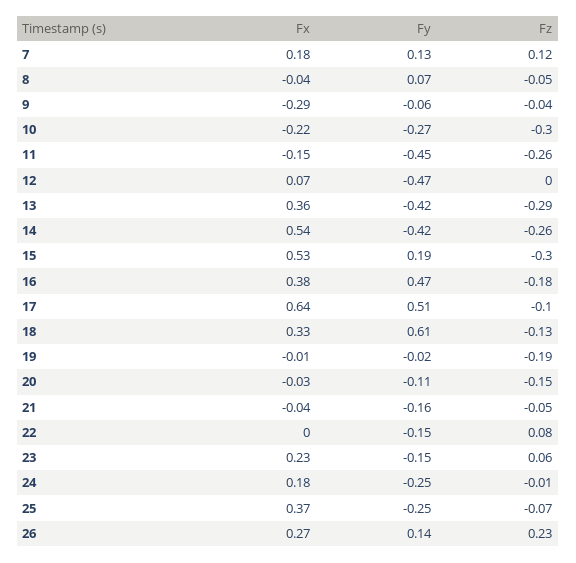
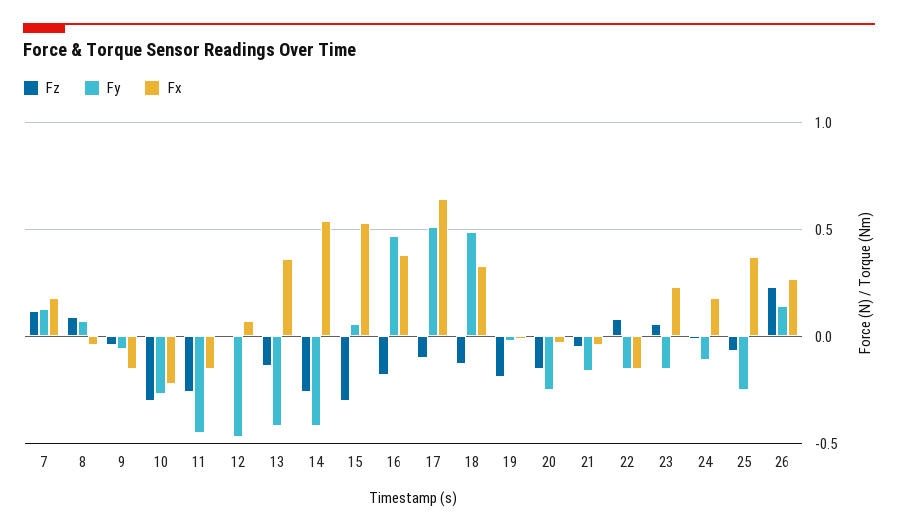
Fz, 8: -0.05 -> 0.1
Fx, 9: -0.29 -> -0.15
Fz, 13: -0.29 -> -0.15
Fy, 15: 0.19 -> 0.05
Fy, 18: 0.61 -> 0.5
Fy, 20: -0.11 -> -0.25
Fx, 22: 0 -> -0.15
Fy, 24: -0.25 -> -0.1

